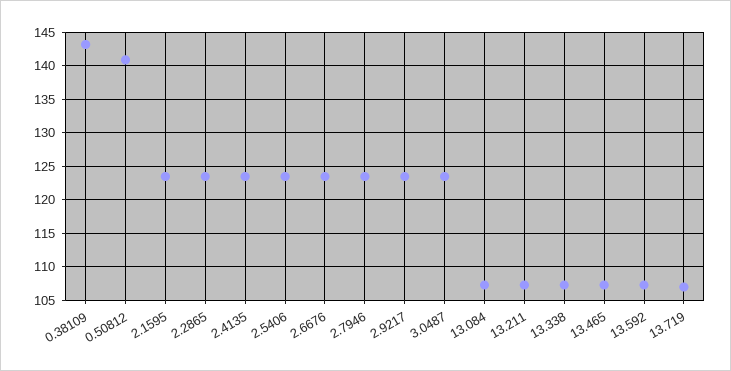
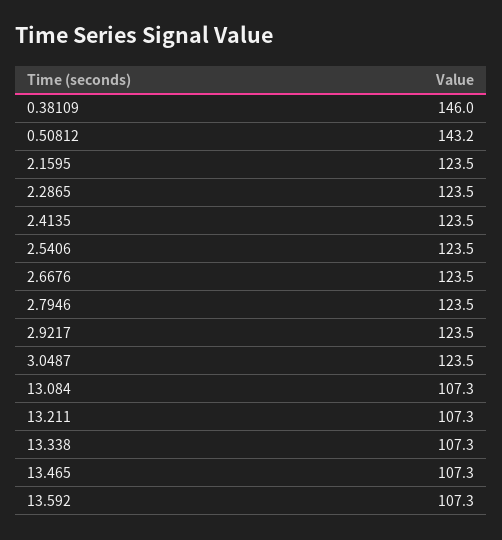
0.38109: 143 -> 146
0.50812: 141 -> 143.2
13.719: 107 -> none

